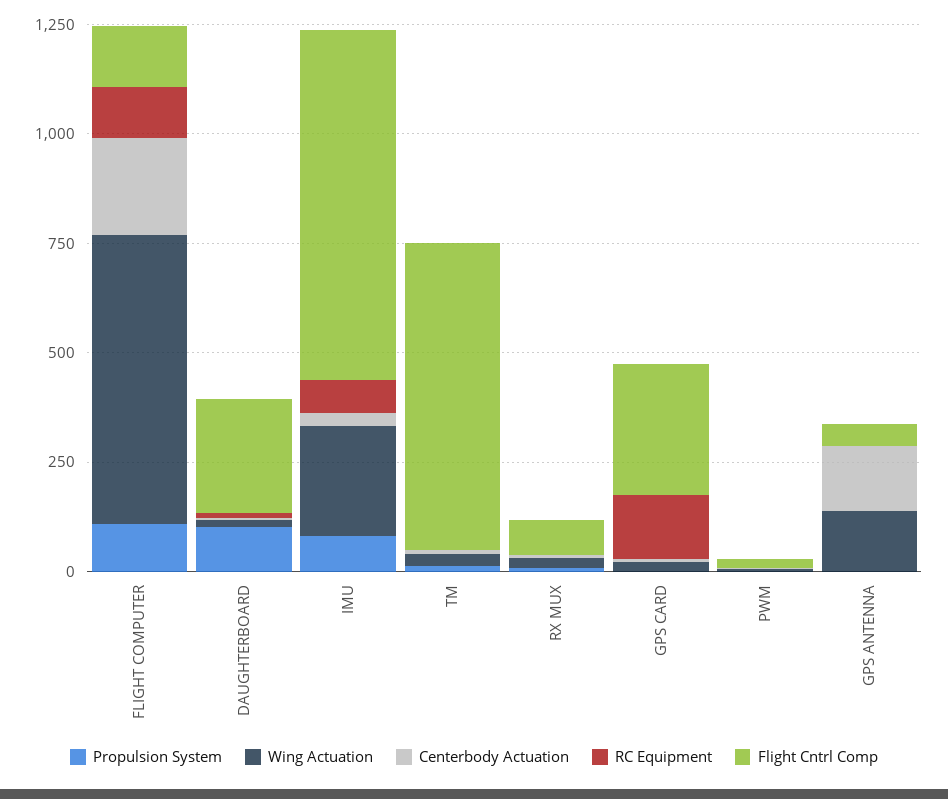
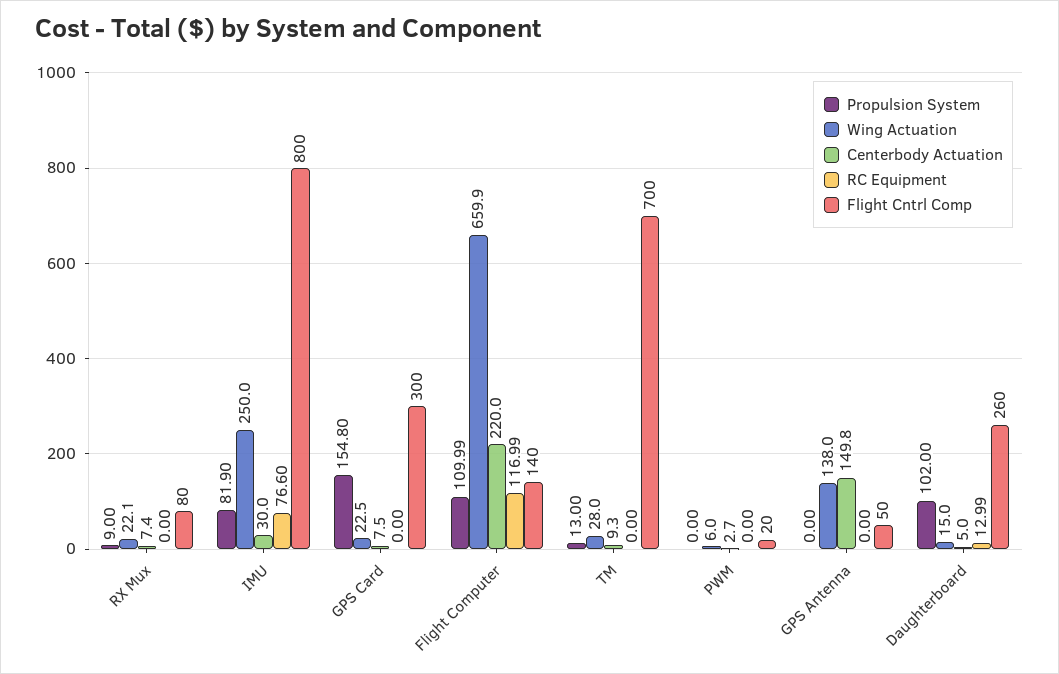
Propulsion System, GPS CARD: 0 -> 154.8
RC Equipment, GPS CARD: 150 -> 0

